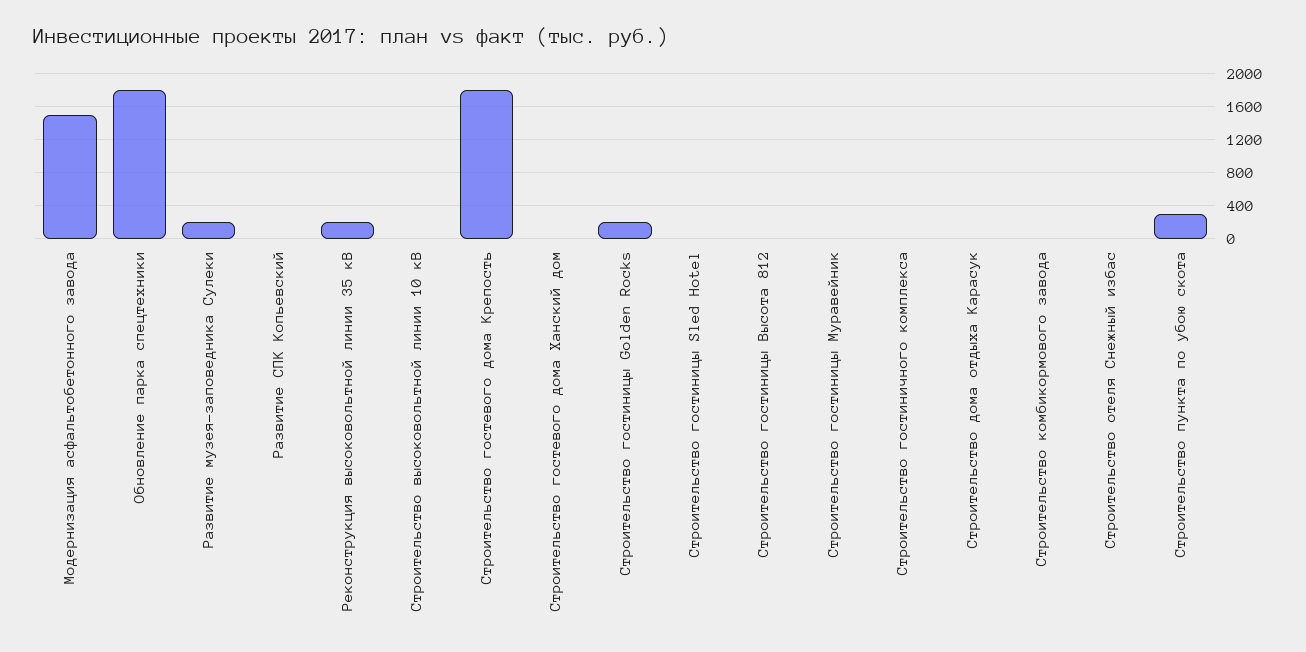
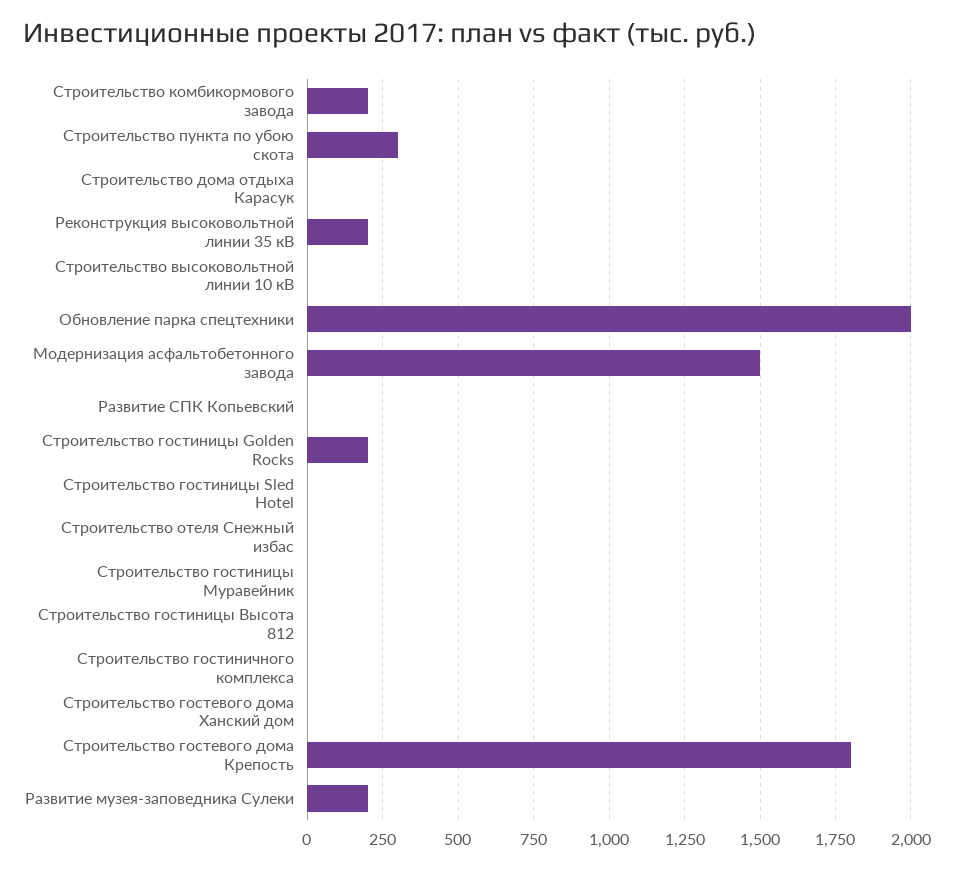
Обновление парка спецтехники: 1800 -> 2000
Строительство комбикормового завода: 0 -> 200

